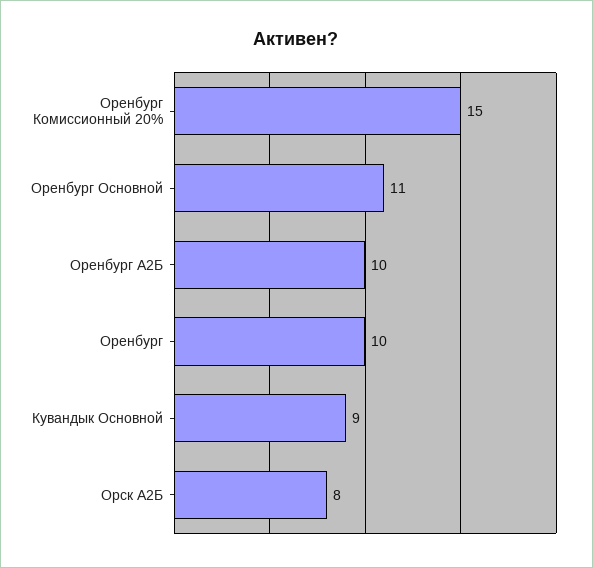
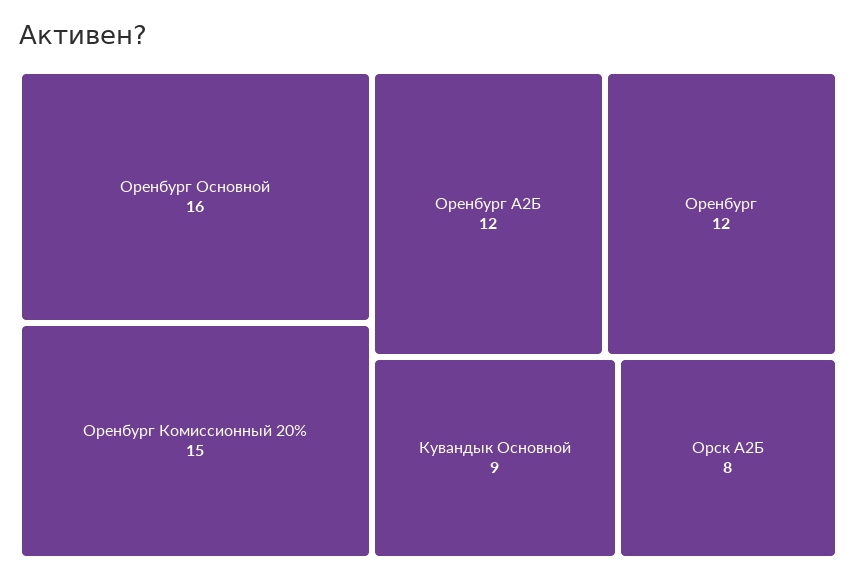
Оренбург Основной: 11 -> 16
Оренбург А2Б: 10 -> 12
Оренбург: 10 -> 12

